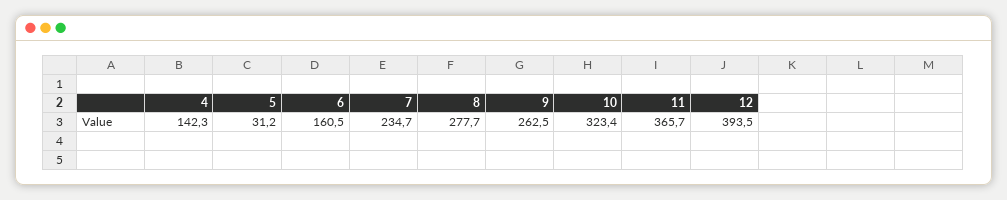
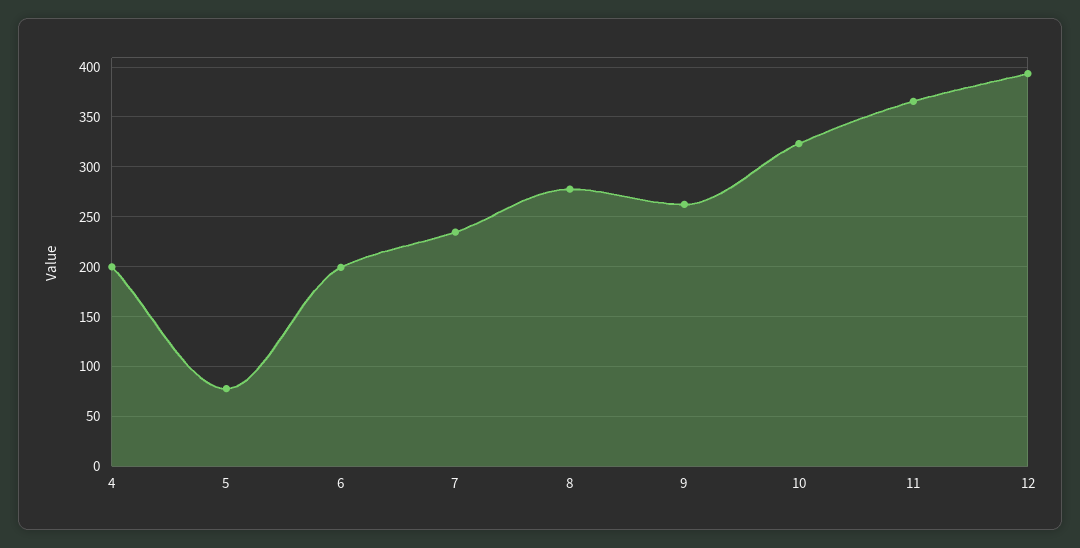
4: 142.3 -> 200
5: 31.2 -> 80
6: 160.5 -> 200

